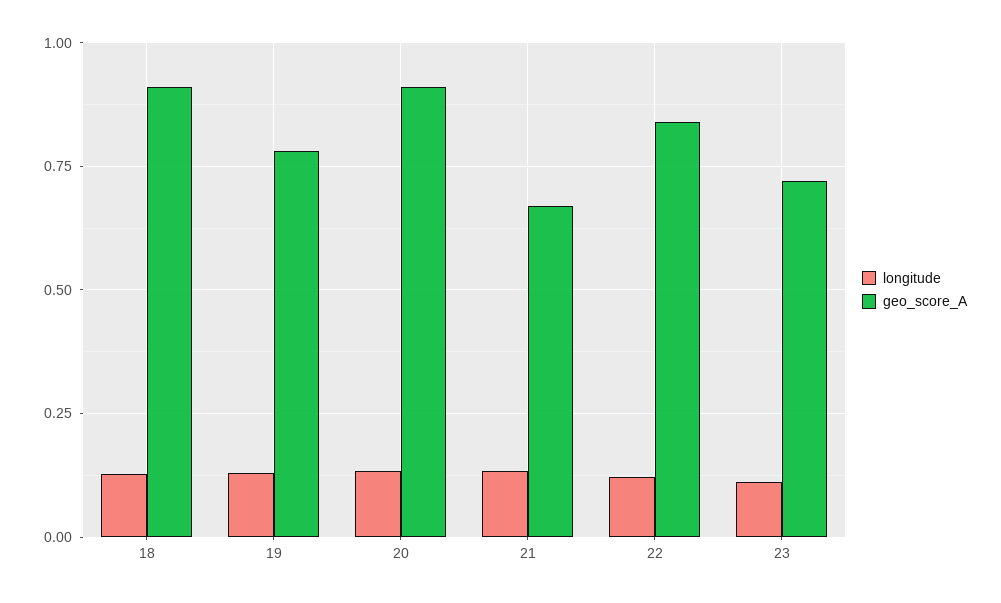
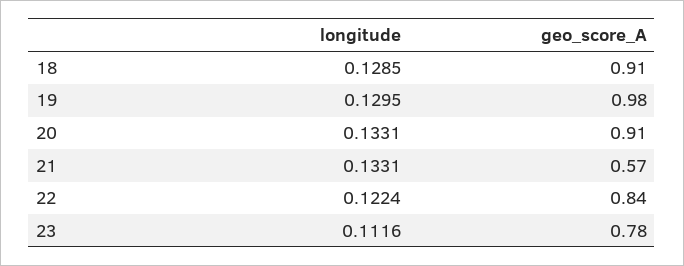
geo_score_A, 19: 0.775 -> 0.98
geo_score_A, 21: 0.675 -> 0.57
geo_score_A, 23: 0.725 -> 0.78

